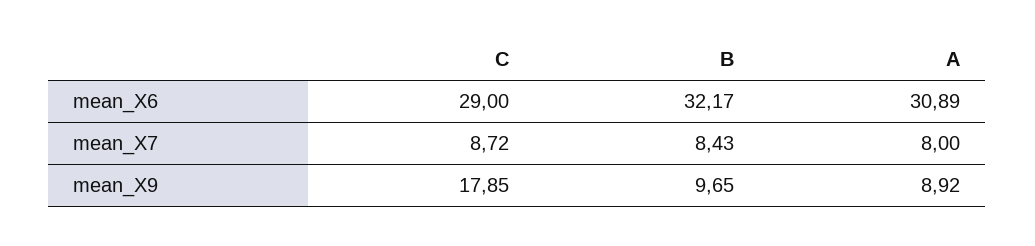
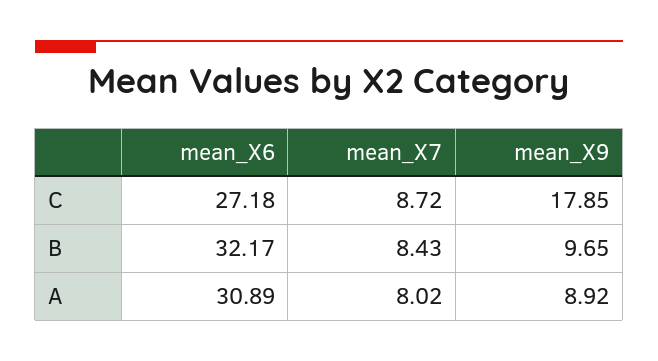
C, mean_X6: 29 -> 27.18
A, mean_X7: 8 -> 8.02

